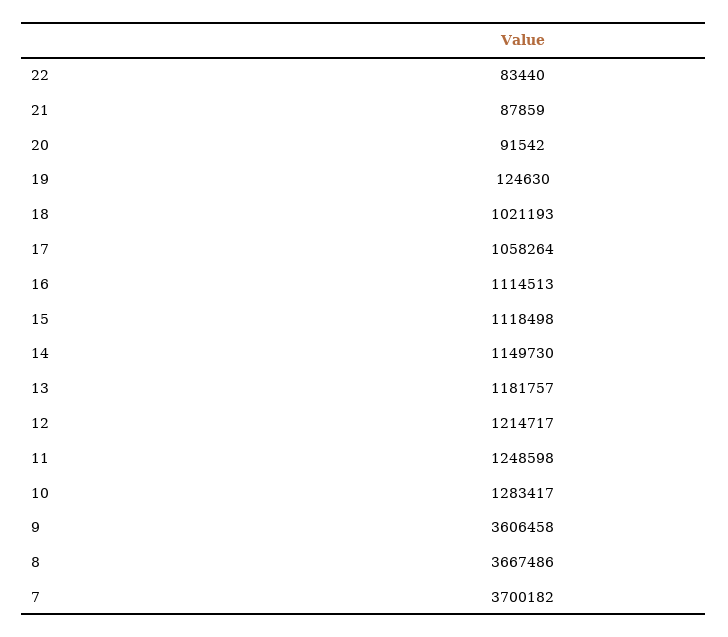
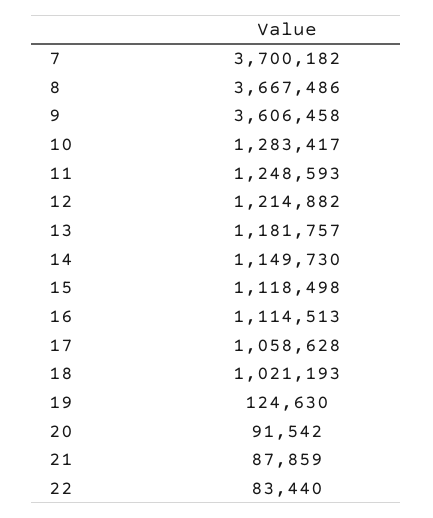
17: 1058264 -> 1058628
12: 1214717 -> 1214882
11: 1248598 -> 1248593

